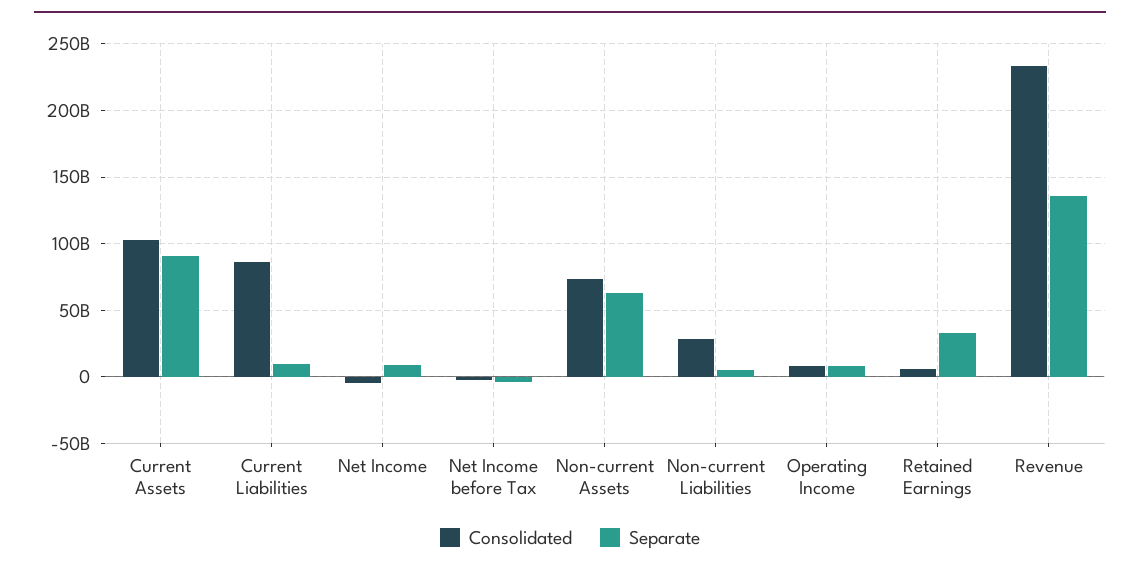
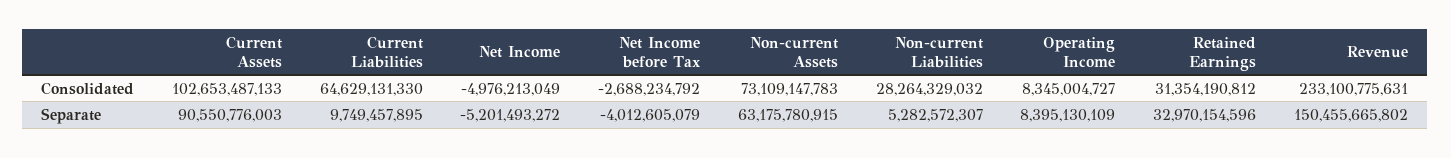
Consolidated, Current Liabilities: 85000000000 -> 64629131330
Separate, Net Income: 10000000000 -> -5201493272
Consolidated, Retained Earnings: 5000000000 -> 31354190812
Separate, Revenue: 135000000000 -> 150455665802

